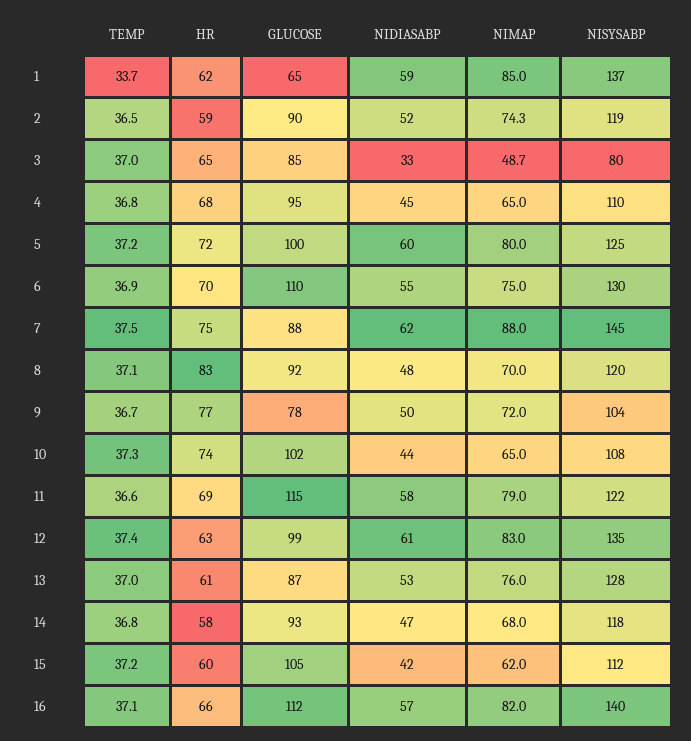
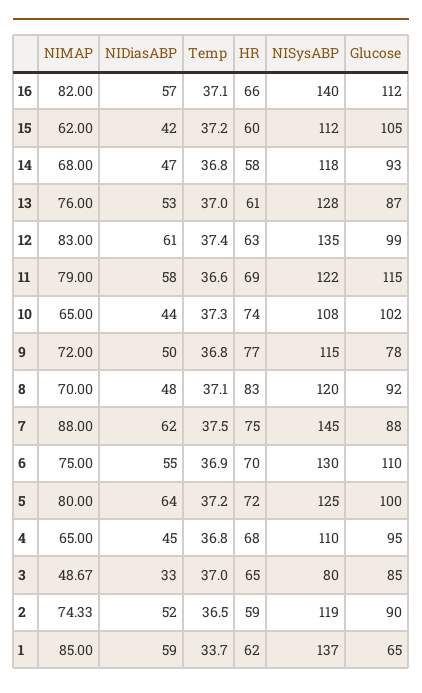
NIDIASABP, 5: 60 -> 64
TEMP, 9: 36.7 -> 36.8
NISYSABP, 9: 104 -> 115

